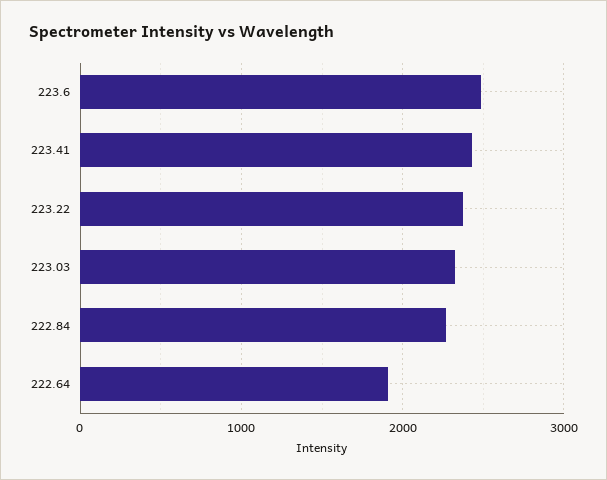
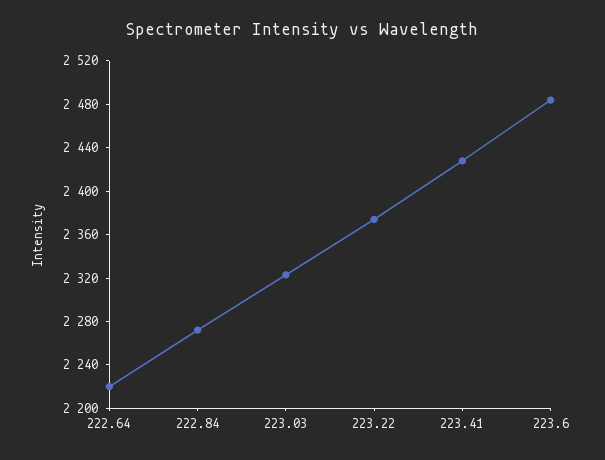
222.64: 1900 -> 2220

